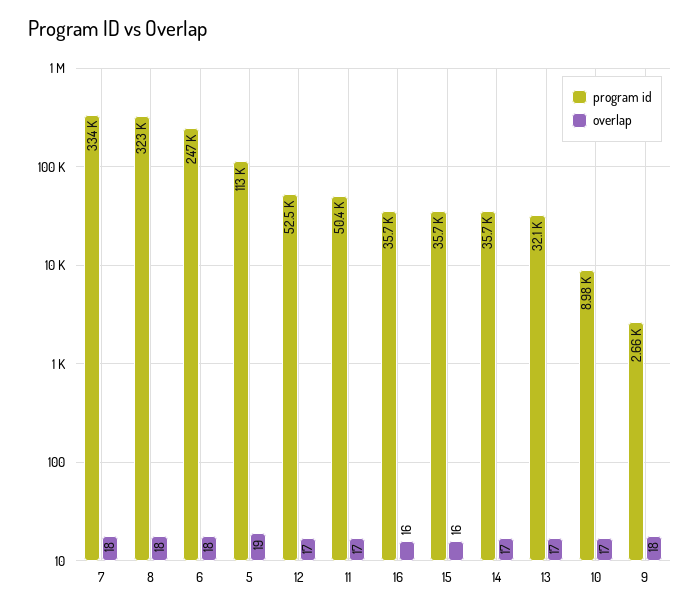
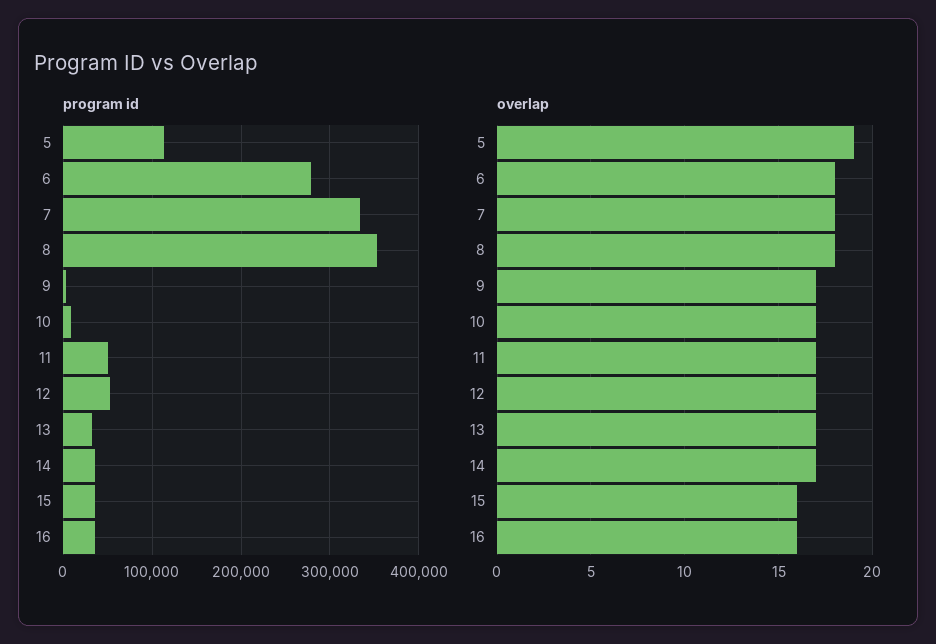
program id, 8: 323000 -> 350000
program id, 6: 247000 -> 280000
overlap, 9: 18 -> 17

